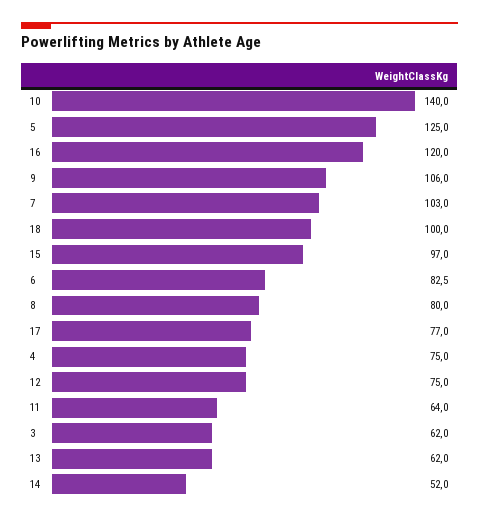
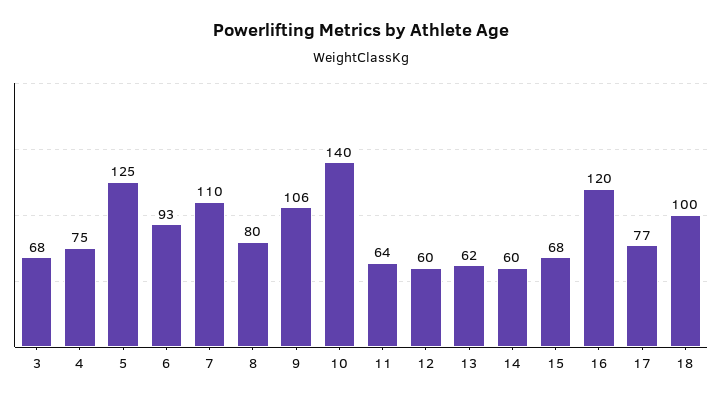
7: 103 -> 110
15: 97 -> 68
6: 82.5 -> 93
12: 75 -> 60
3: 62 -> 68
14: 52 -> 60

